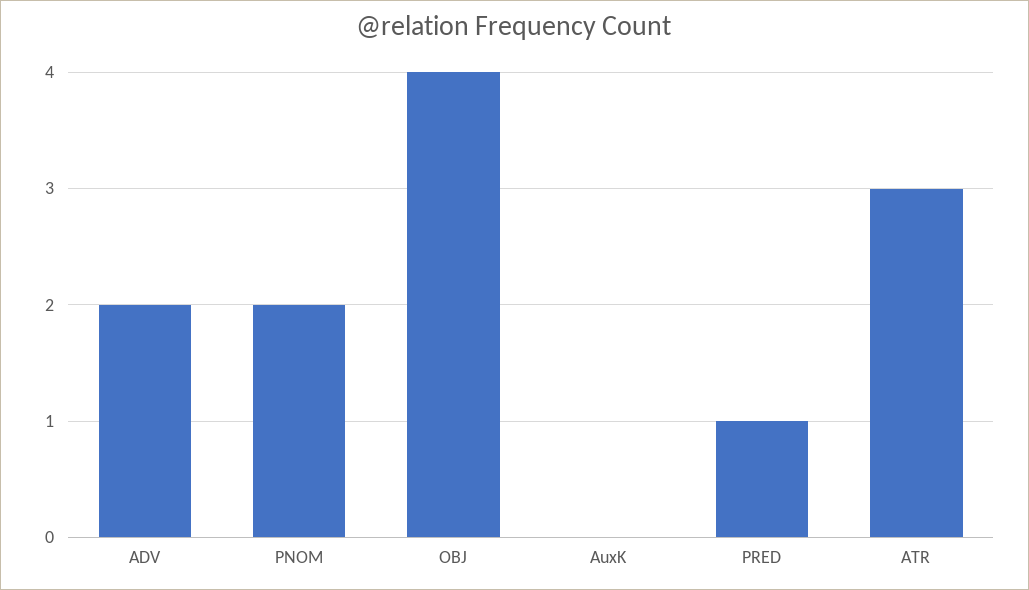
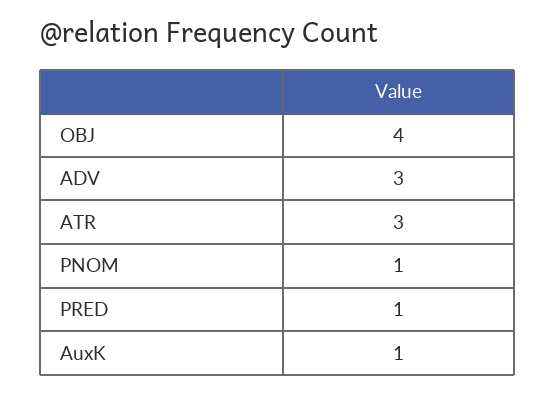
ADV: 2 -> 3
PNOM: 2 -> 1
AuxK: 0 -> 1

